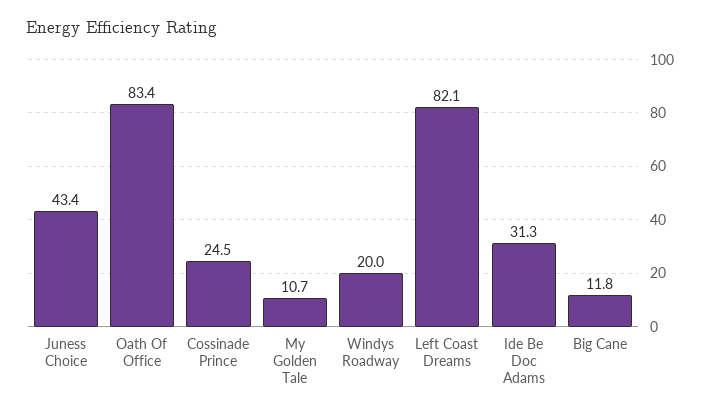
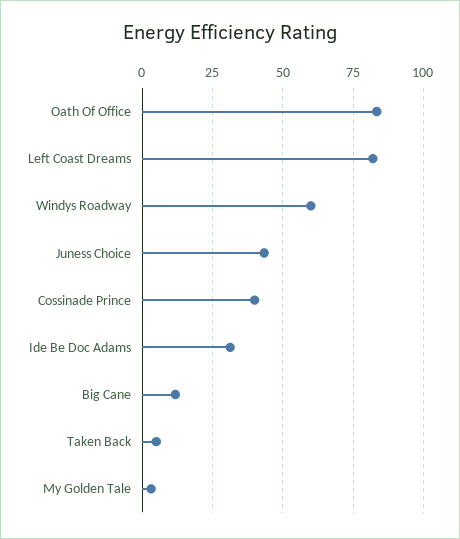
Cossinade Prince: 24.5 -> 40
My Golden Tale: 10.7 -> 2.5
Windys Roadway: 20 -> 60
Taken Back: none -> 5

